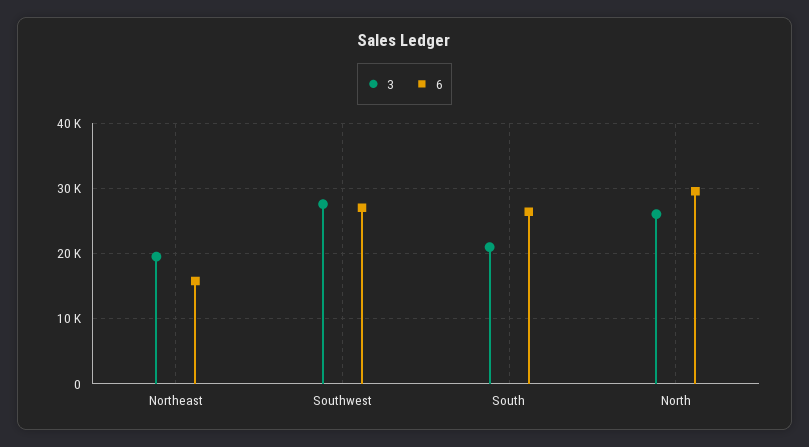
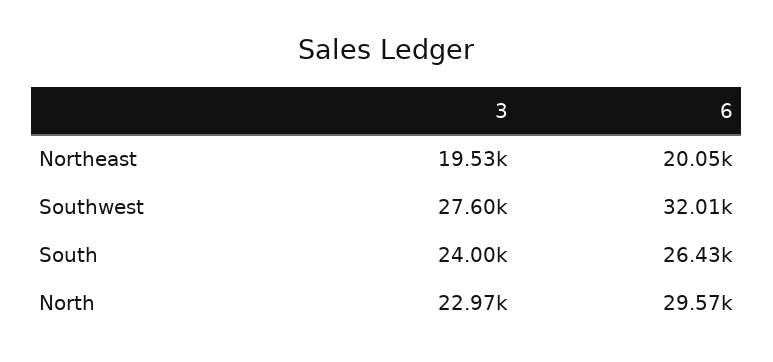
6, Northeast: 16000 -> 20050
6, Southwest: 27000 -> 32010
3, South: 21000 -> 24000
3, North: 26000 -> 22970

